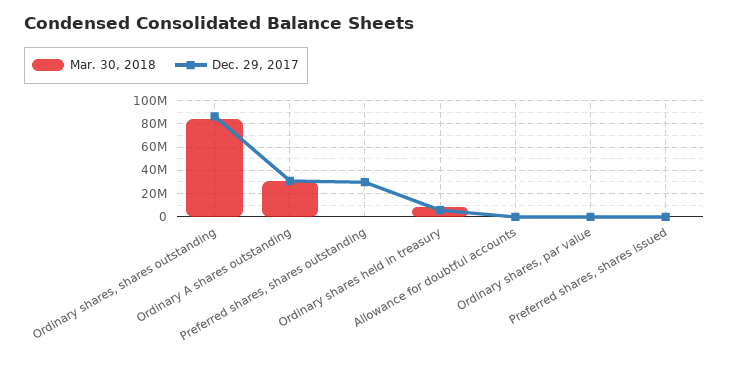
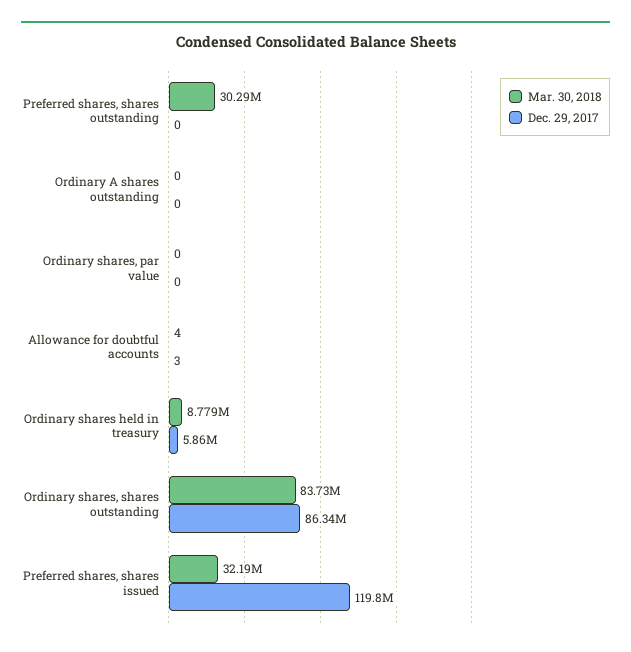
Mar. 30, 2018, Ordinary A shares outstanding: 30000000 -> 0
Dec. 29, 2017, Ordinary A shares outstanding: 30000000 -> 0
Mar. 30, 2018, Preferred shares, shares outstanding: 0 -> 30290000
Dec. 29, 2017, Preferred shares, shares outstanding: 30000000 -> 0
Mar. 30, 2018, Preferred shares, shares issued: 0 -> 32190000
Dec. 29, 2017, Preferred shares, shares issued: 0 -> 119800000

